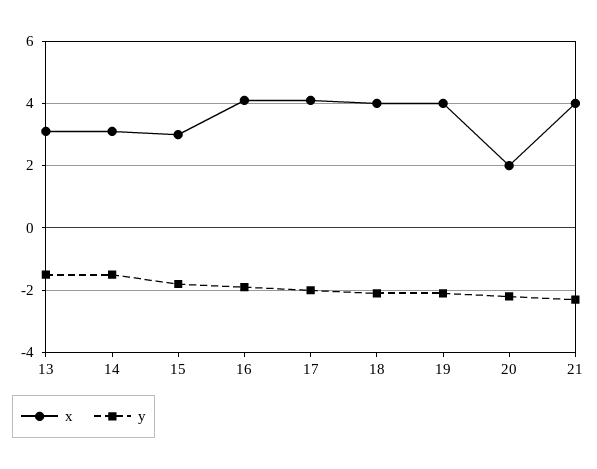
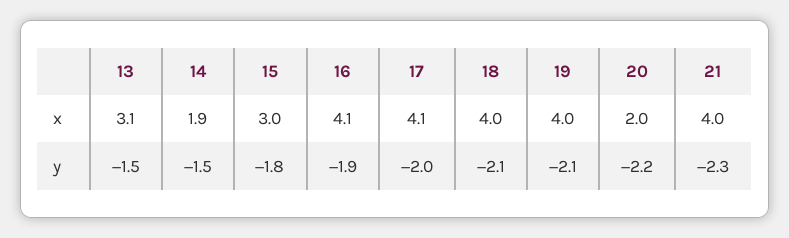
x, 14: 3 -> 1.9

